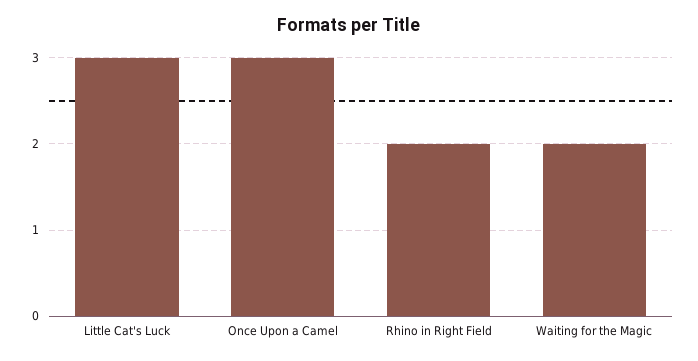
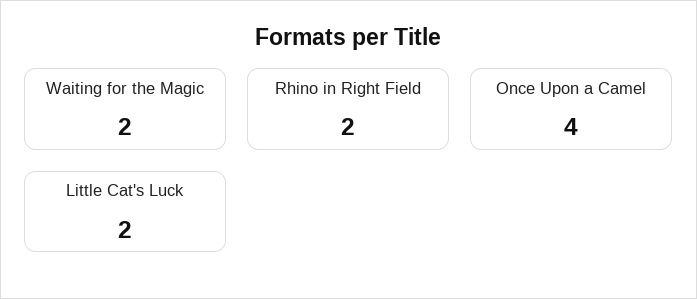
Little Cat's Luck: 3 -> 2
Once Upon a Camel: 3 -> 4

